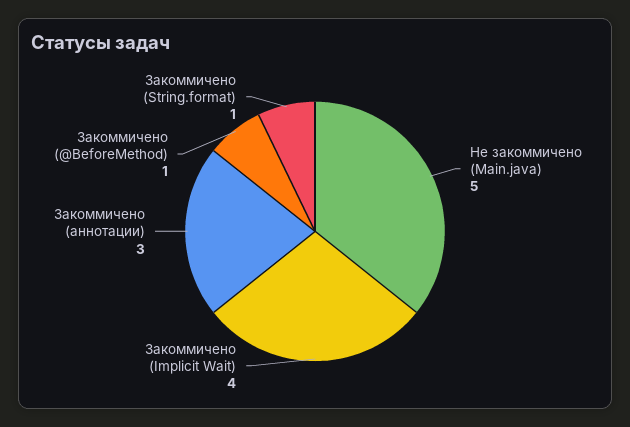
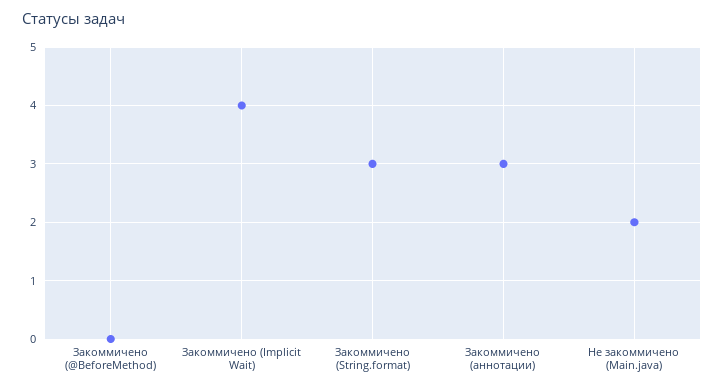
Не закоммичено (Main.java): 5 -> 2
Закоммичено (@BeforeMethod): 1 -> 0
Закоммичено (String.format): 1 -> 3

